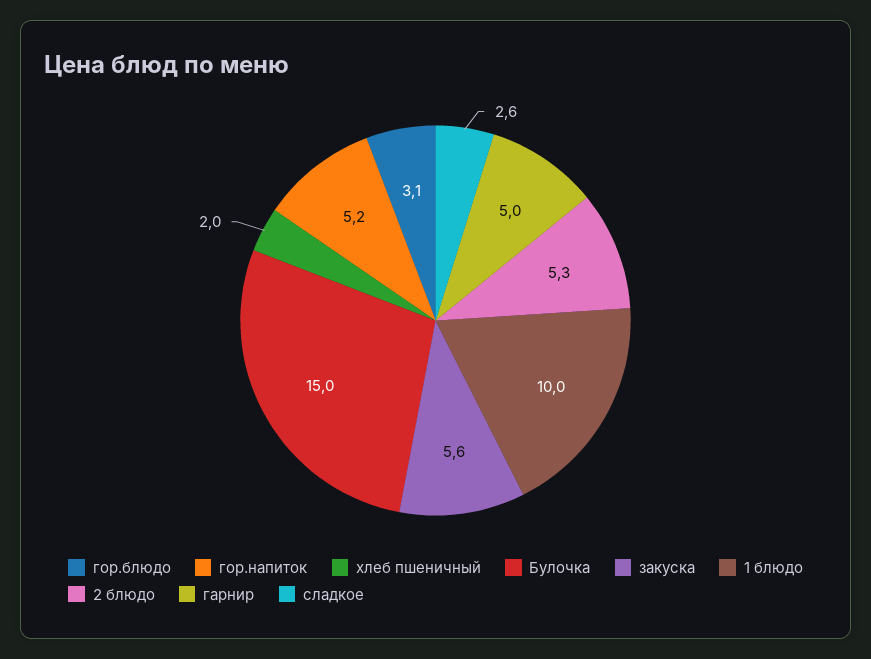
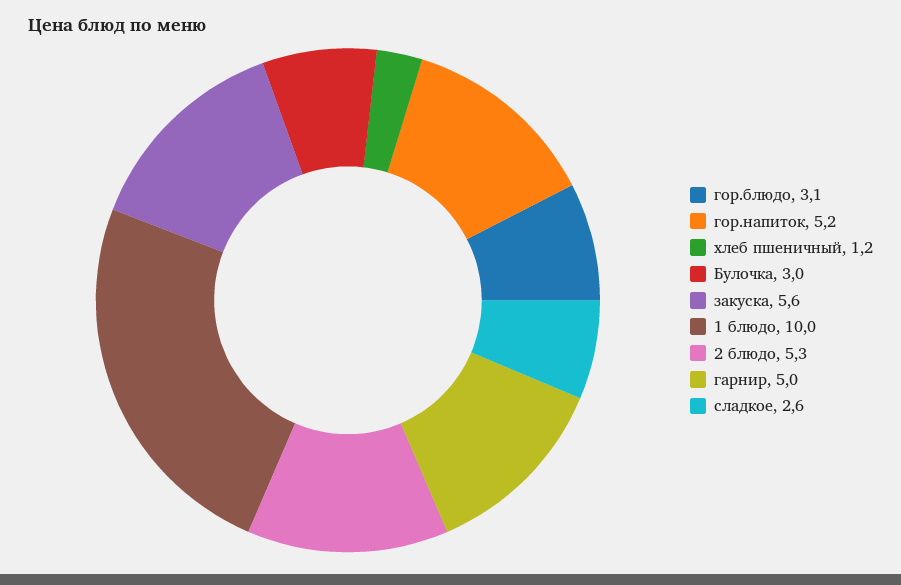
хлеб пшеничный: 2 -> 1.2
Булочка: 15 -> 3

